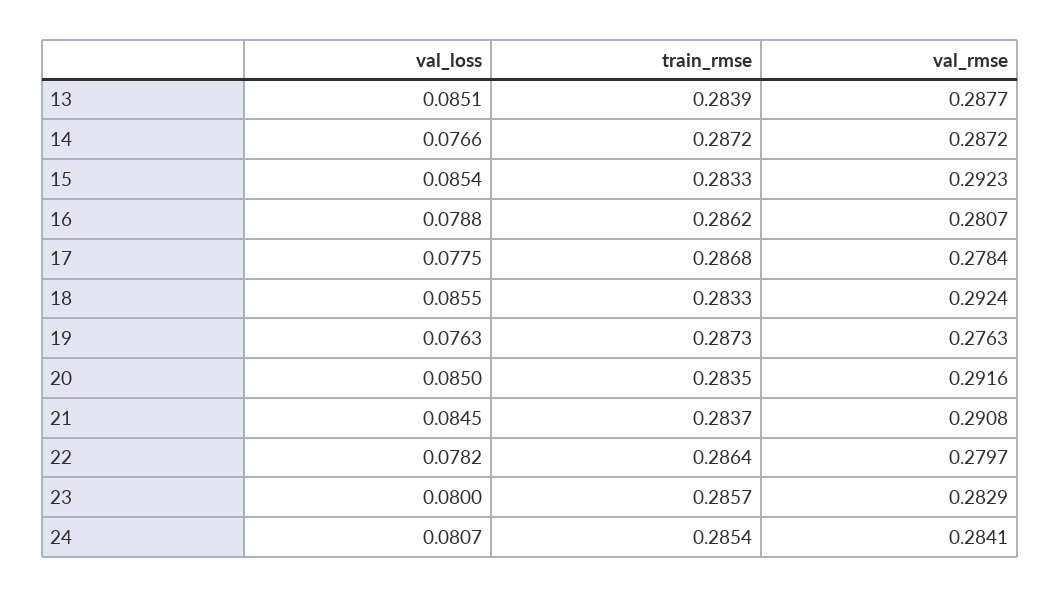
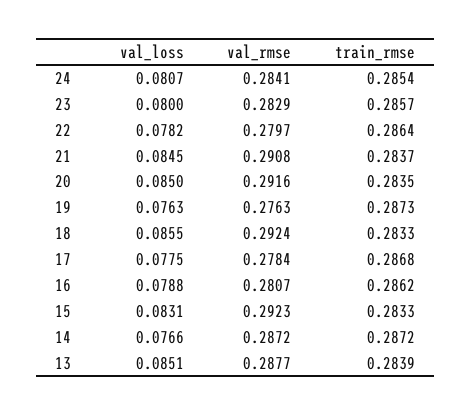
val_loss, 15: 0.0854 -> 0.0831

